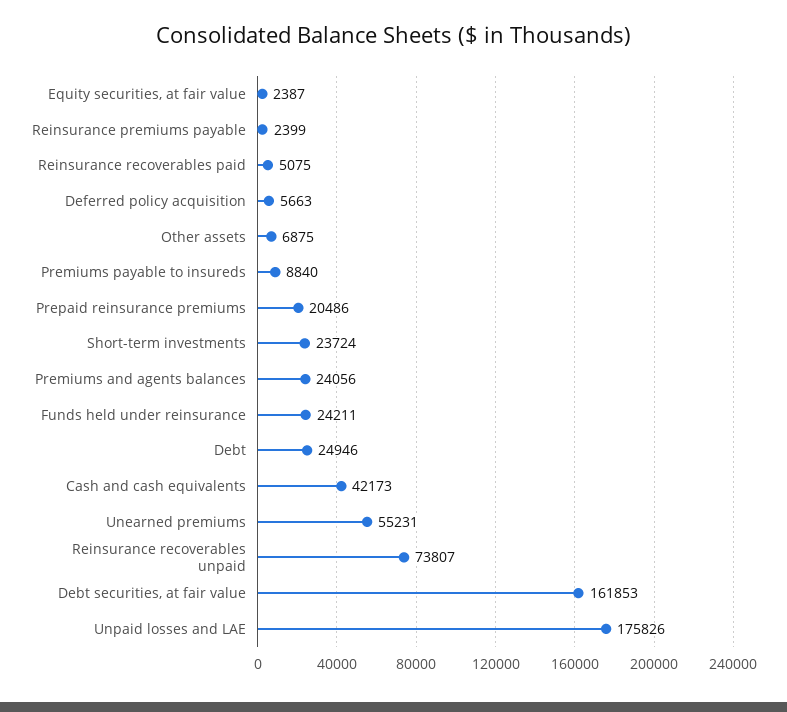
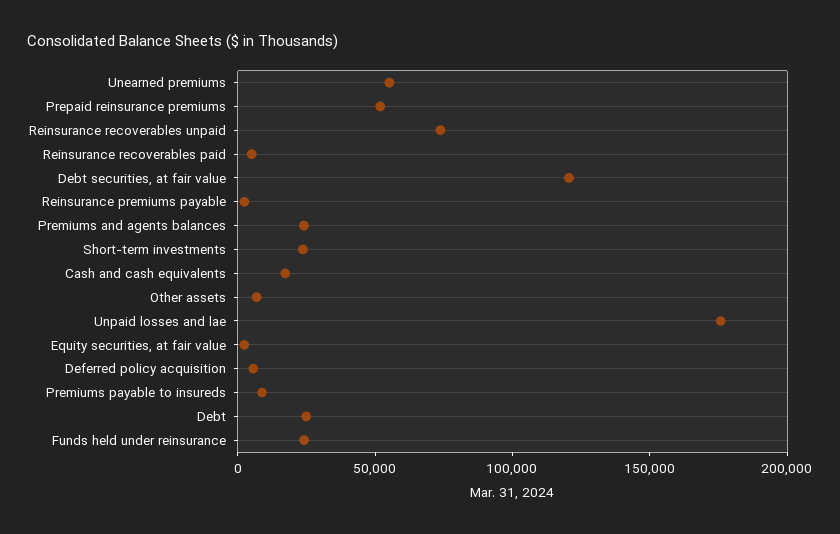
Prepaid reinsurance premiums: 20486 -> 50000
Cash and cash equivalents: 42173 -> 20000
Debt securities, at fair value: 161853 -> 120000

